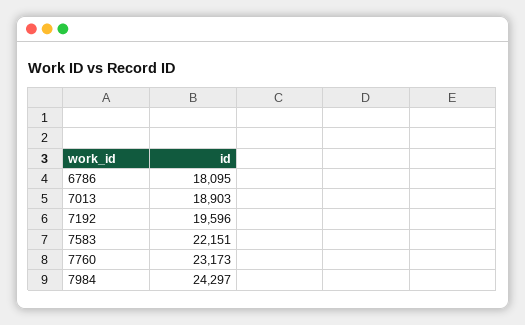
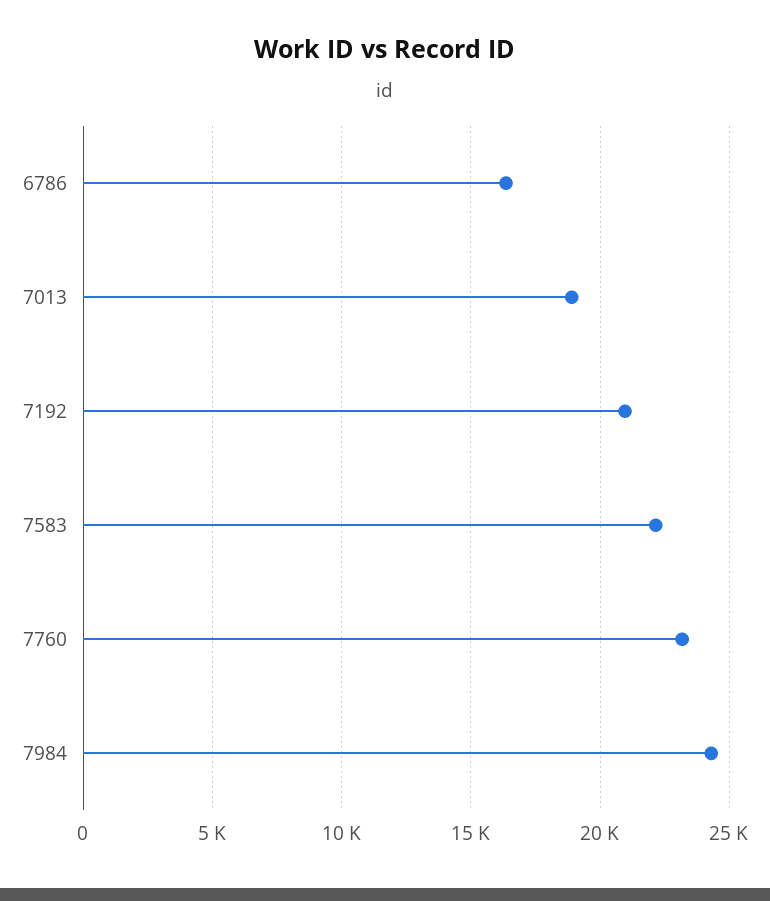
6786: 18095 -> 16500
7192: 19596 -> 21000

